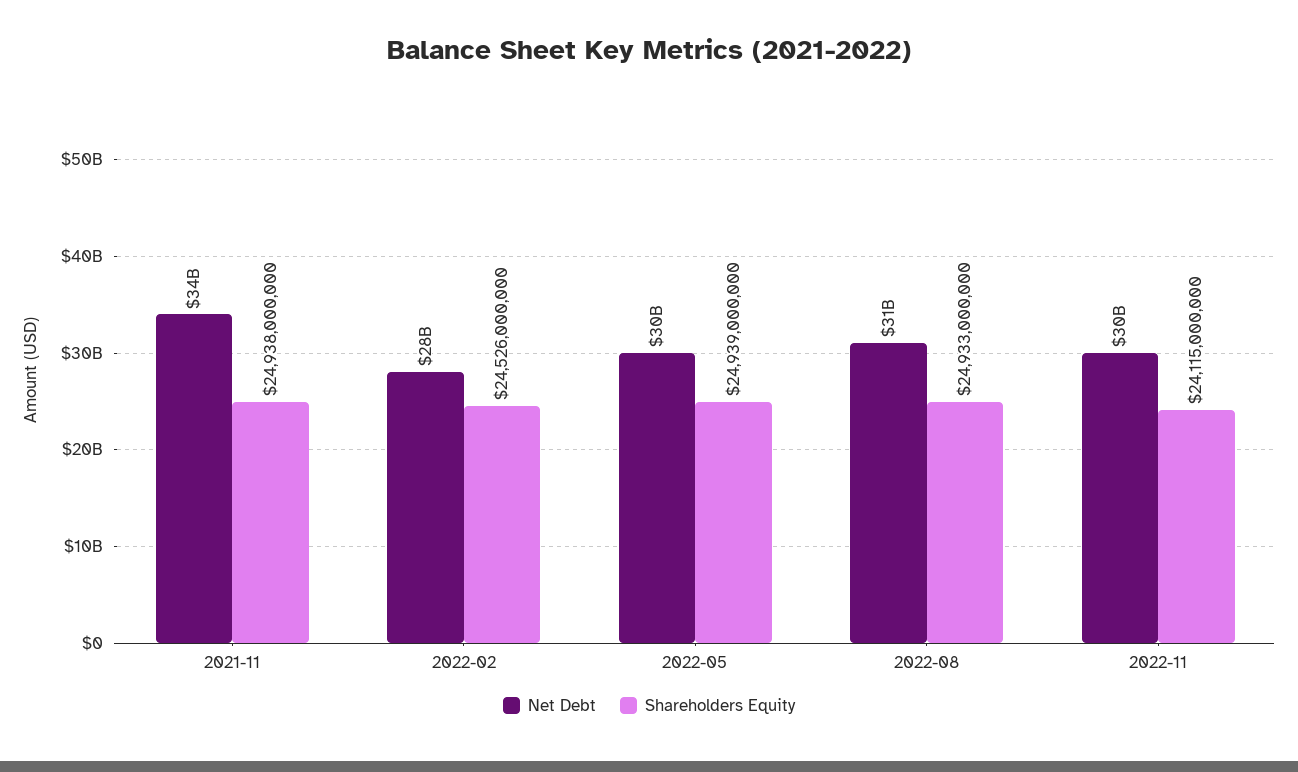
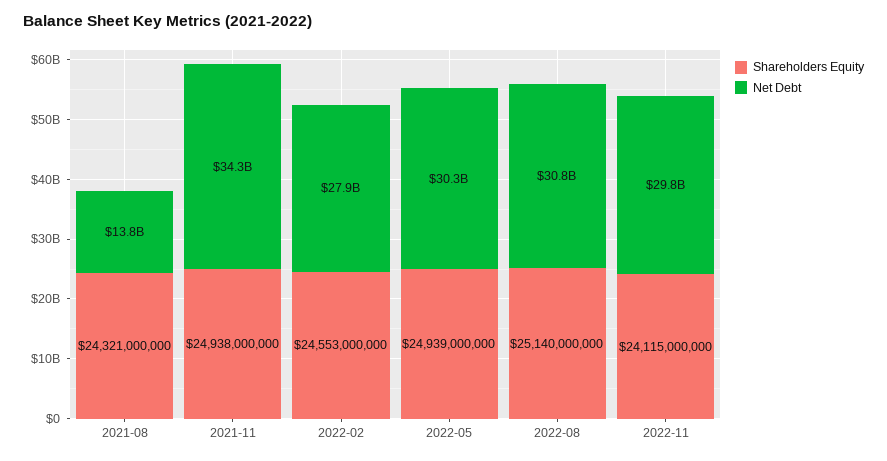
Shareholders Equity, 2022-02: 24526000000 -> 24553000000
Shareholders Equity, 2022-08: 24933000000 -> 25140000000
Shareholders Equity, 2021-08: none -> 24321000000
Net Debt, 2021-08: none -> 13800000000

